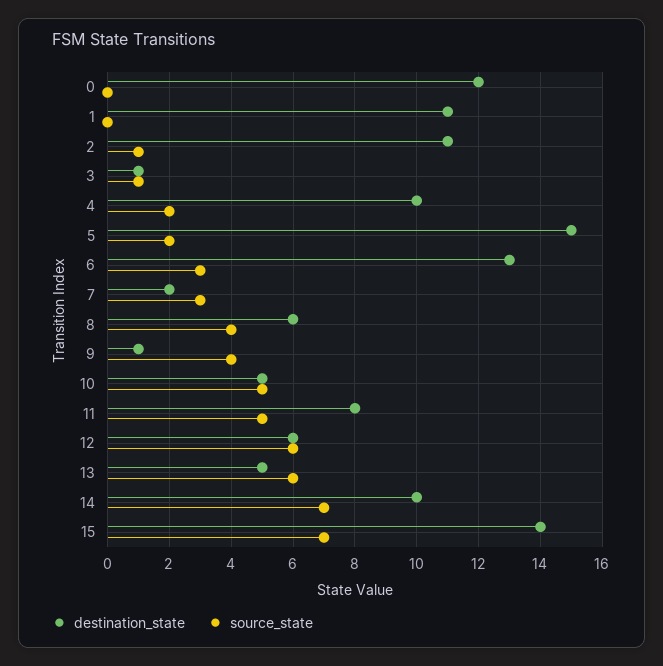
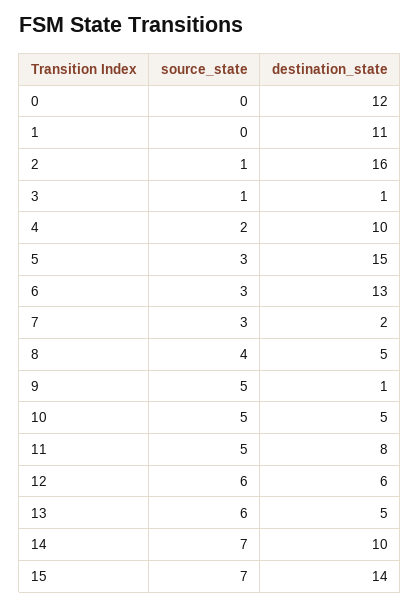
destination_state, 2: 11 -> 16
source_state, 5: 2 -> 3
destination_state, 8: 6 -> 5
source_state, 9: 4 -> 5

